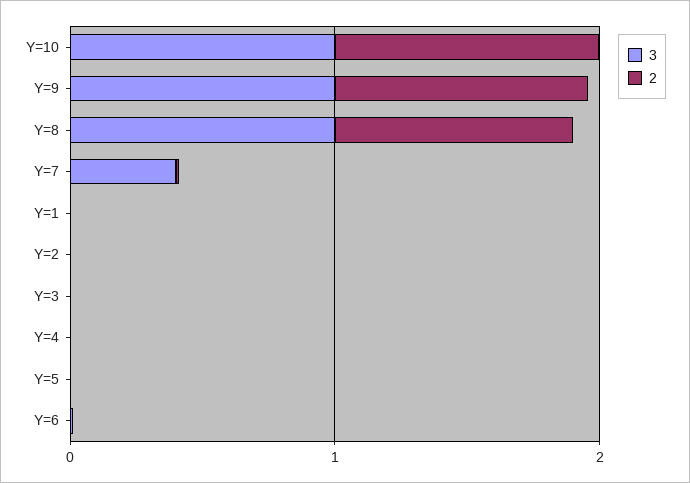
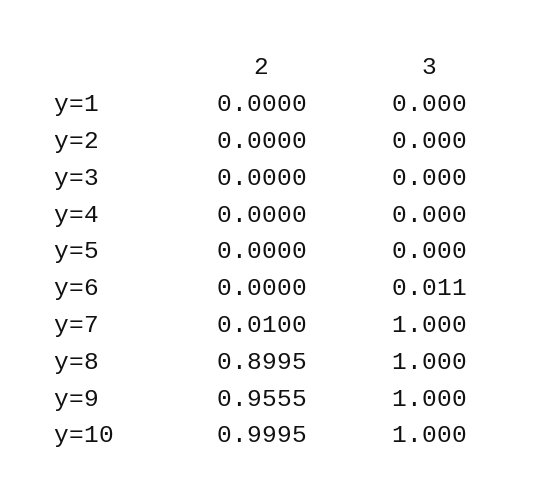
3, Y=7: 0.4 -> 1

